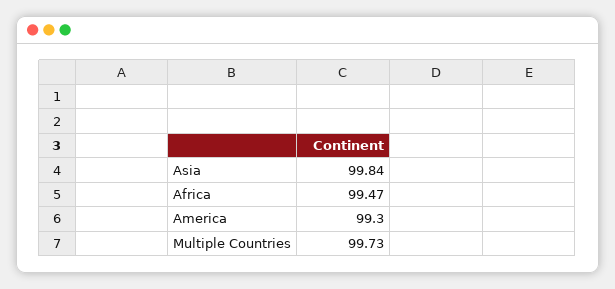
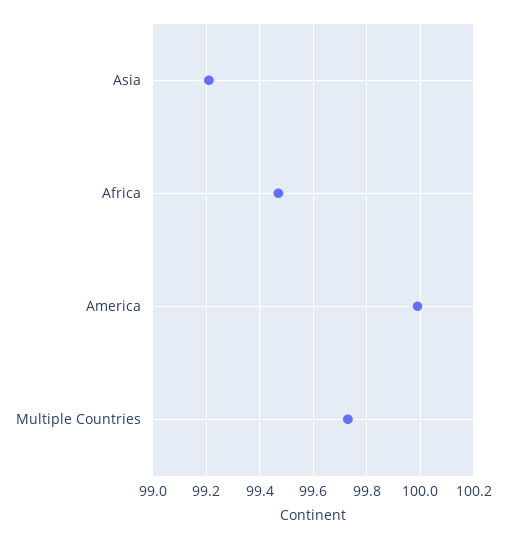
Asia: 99.84 -> 99.2
America: 99.3 -> 100

